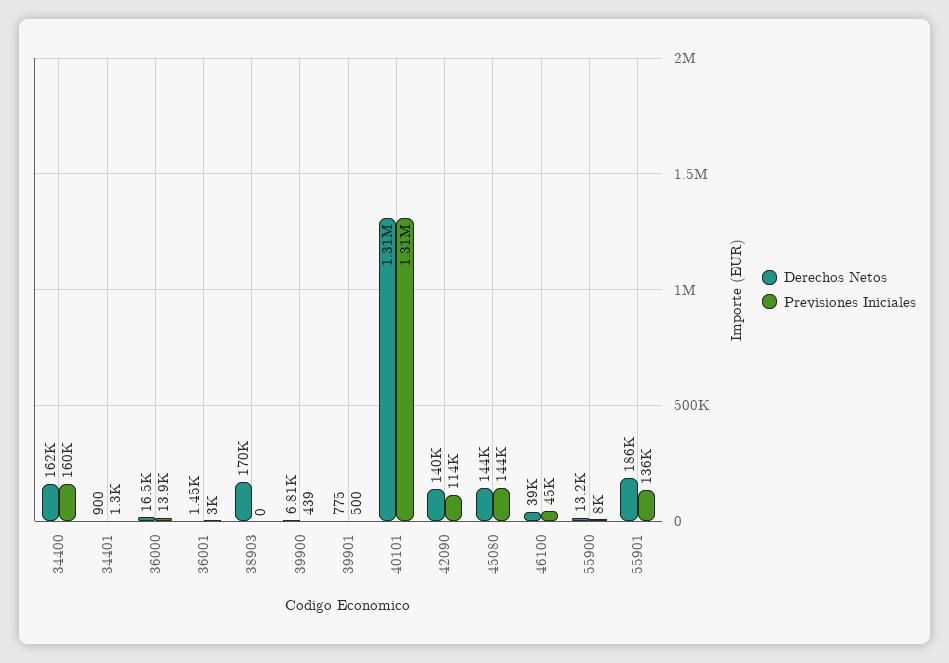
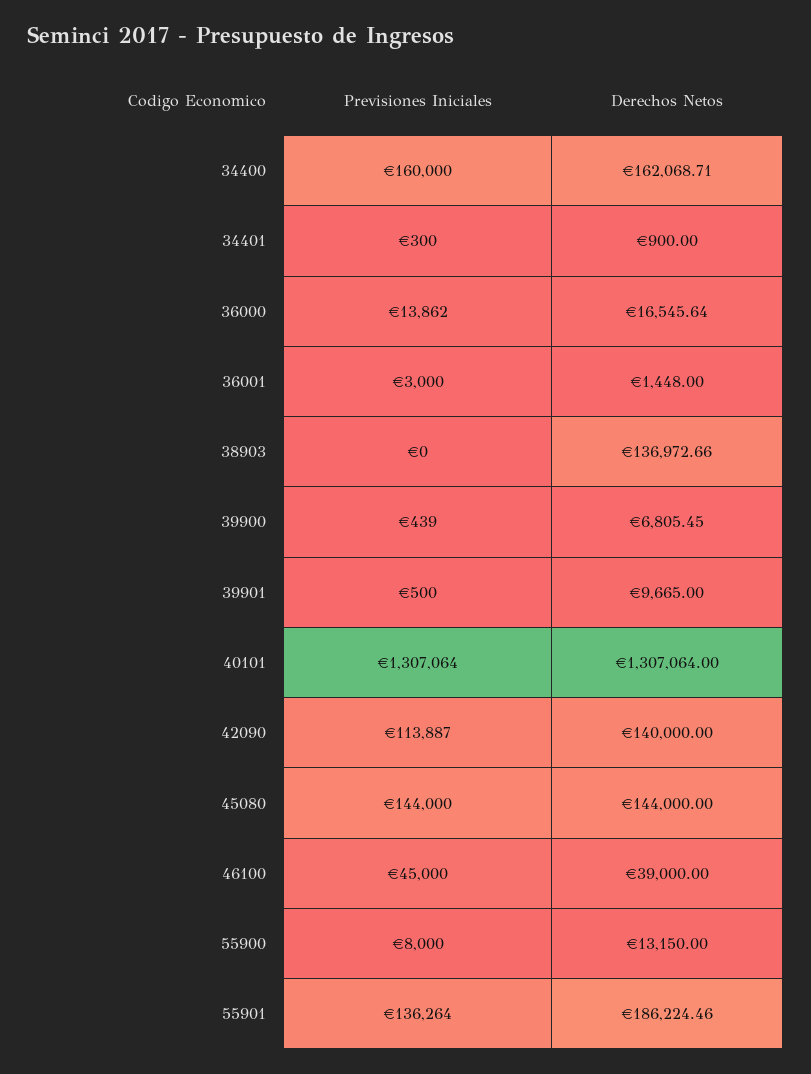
Previsiones Iniciales, 34401: 1300 -> 300
Derechos Netos, 38903: 170000 -> 136972.66
Derechos Netos, 39901: 775 -> 9665

